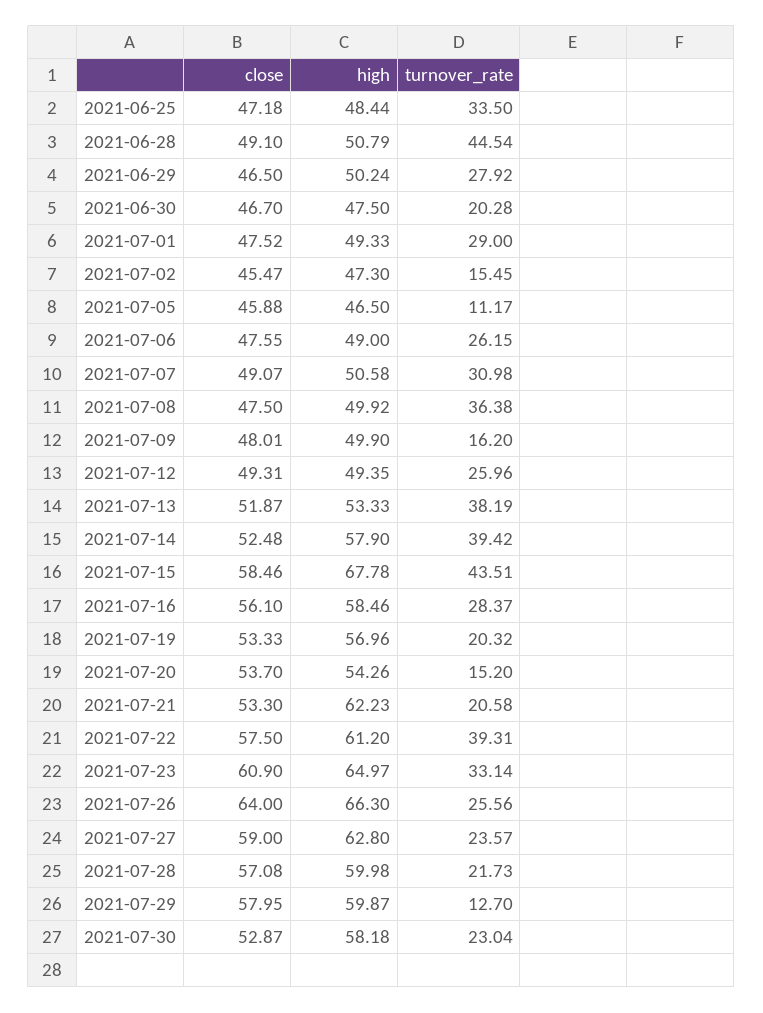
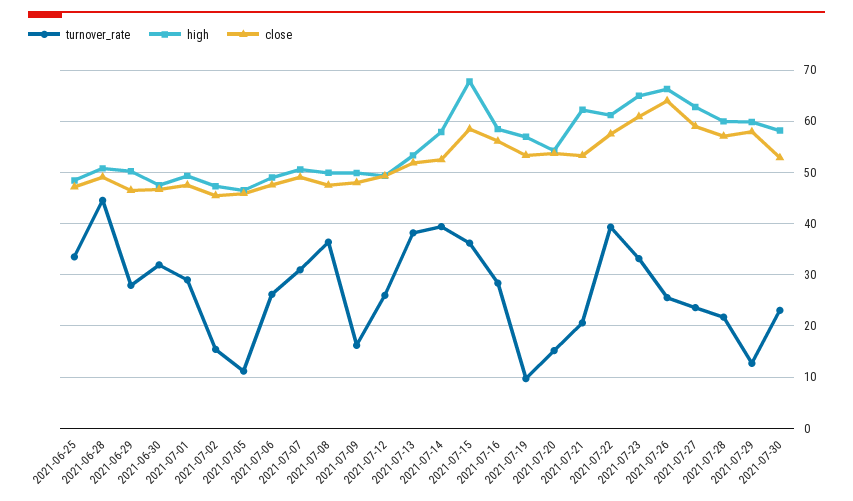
turnover_rate, 2021-06-30: 20.28 -> 32
turnover_rate, 2021-07-15: 43.51 -> 36
turnover_rate, 2021-07-19: 20.32 -> 10

